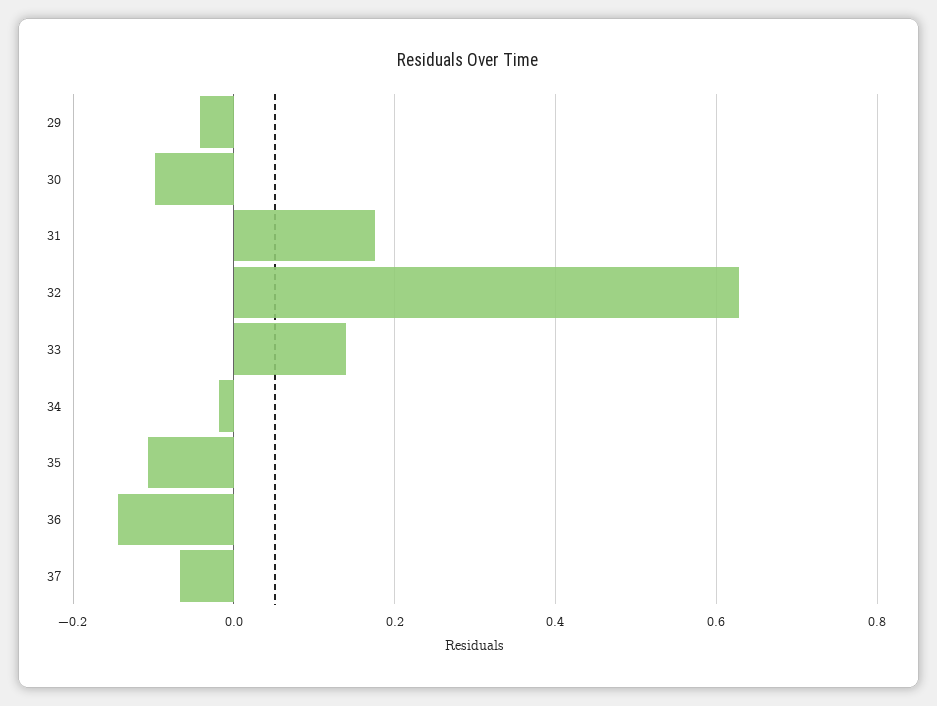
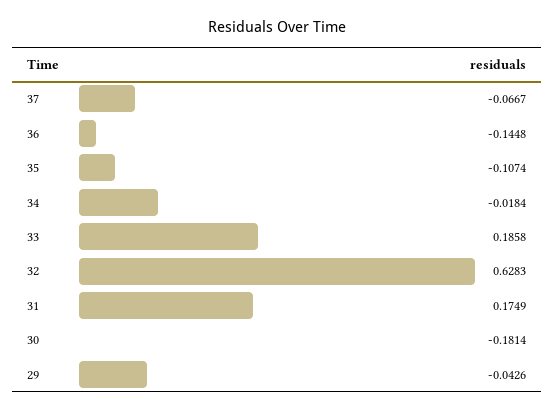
30: -0.1 -> -0.1814
33: 0.14 -> 0.1858

